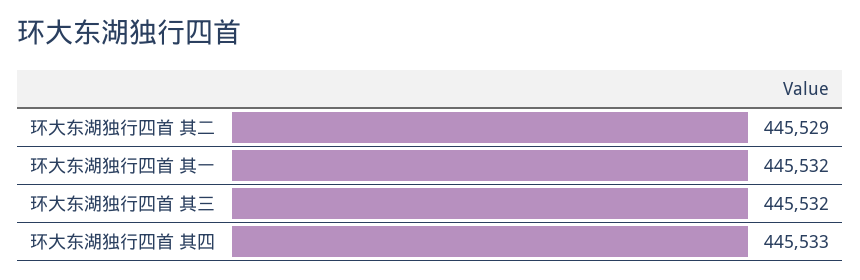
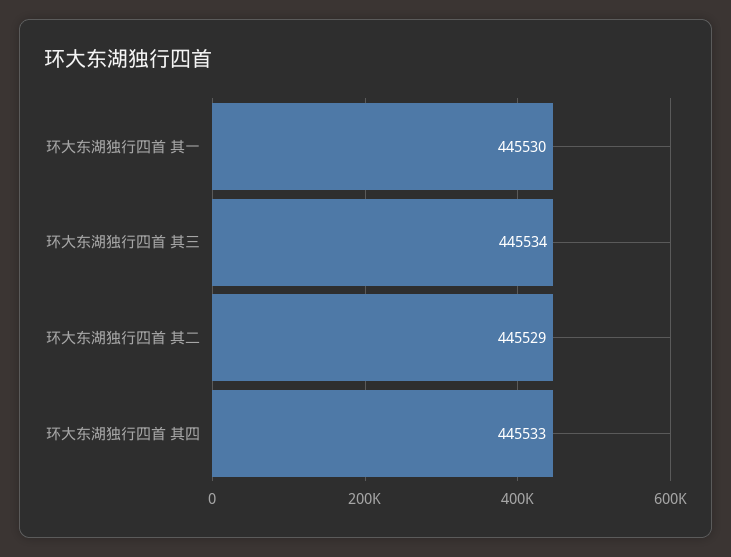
环大东湖独行四首 其一: 445532 -> 445530
环大东湖独行四首 其三: 445532 -> 445534

